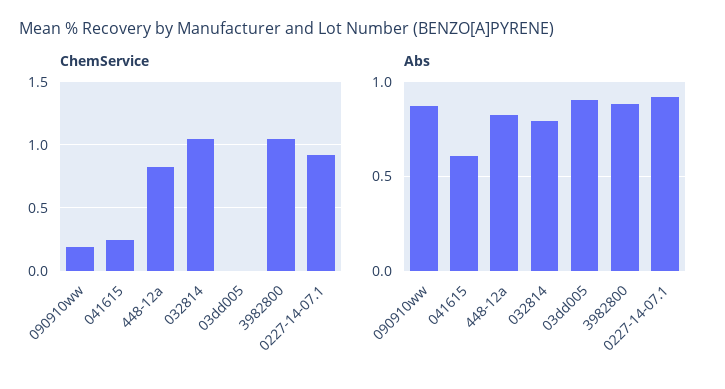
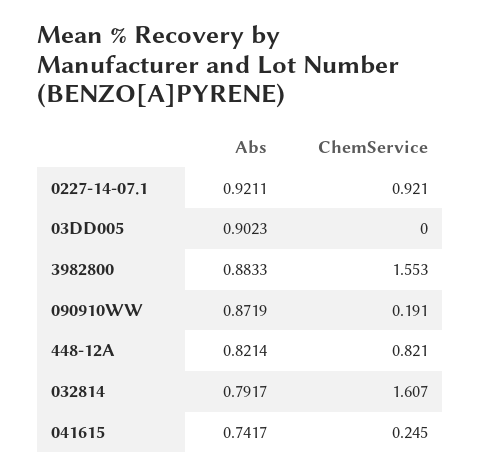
ChemService, 032814: 1.05 -> 1.607
ChemService, 3982800: 1.05 -> 1.553
Abs, 041615: 0.6 -> 0.7417

